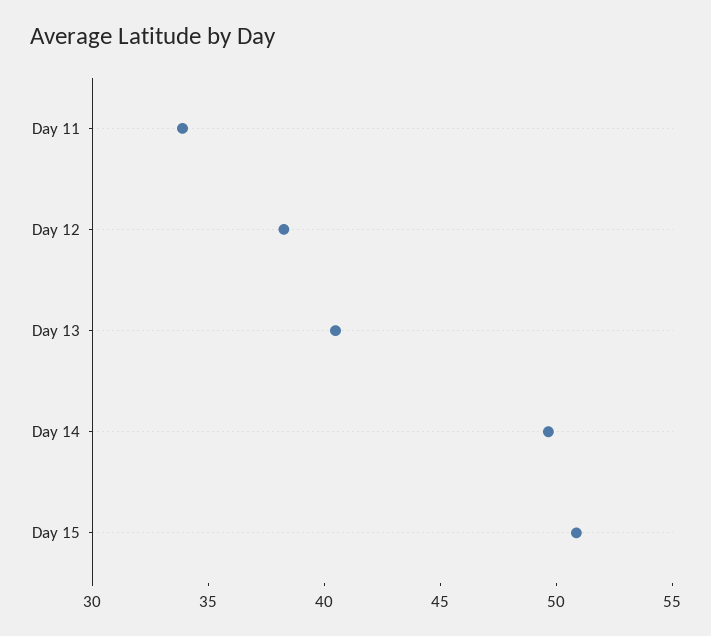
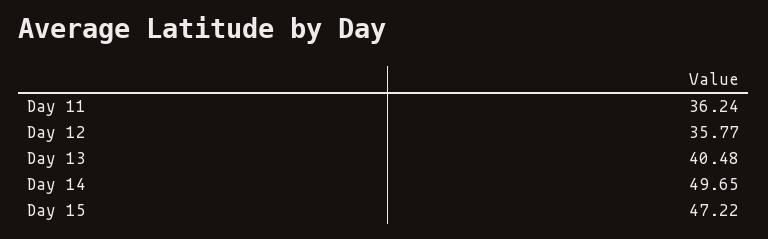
Day 11: 34 -> 36.24
Day 12: 38 -> 35.77
Day 15: 51 -> 47.22

